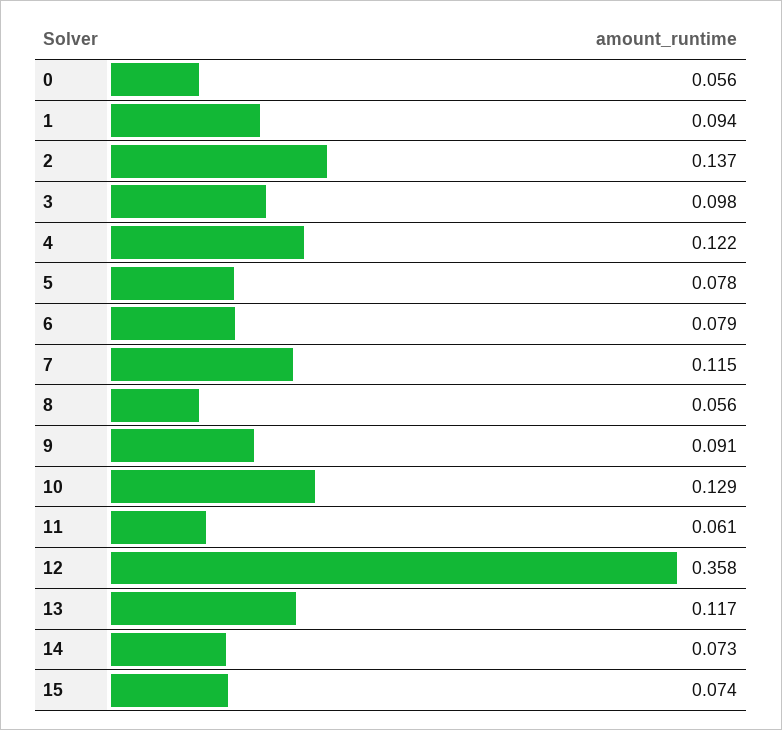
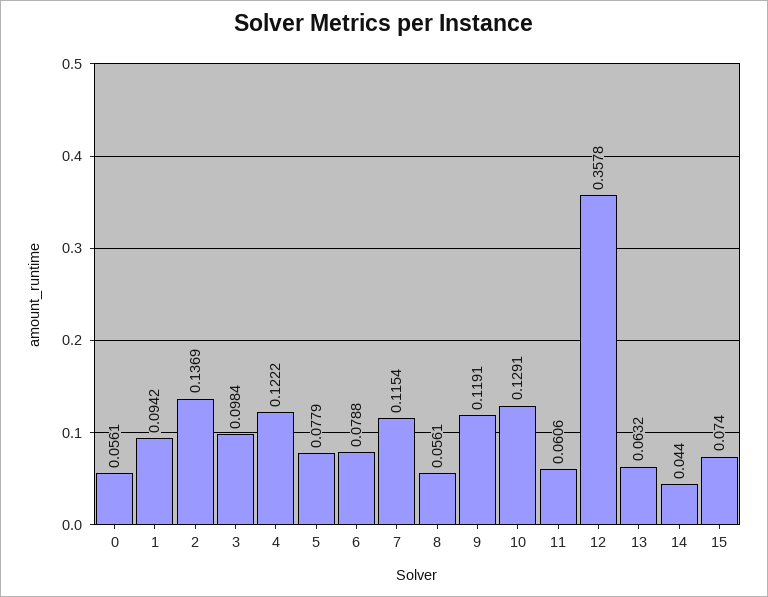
9: 0.091 -> 0.1191
13: 0.117 -> 0.0632
14: 0.073 -> 0.044

